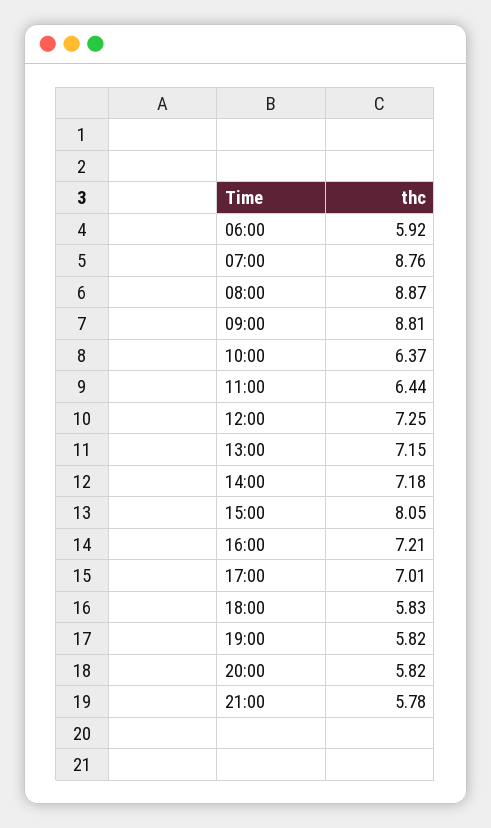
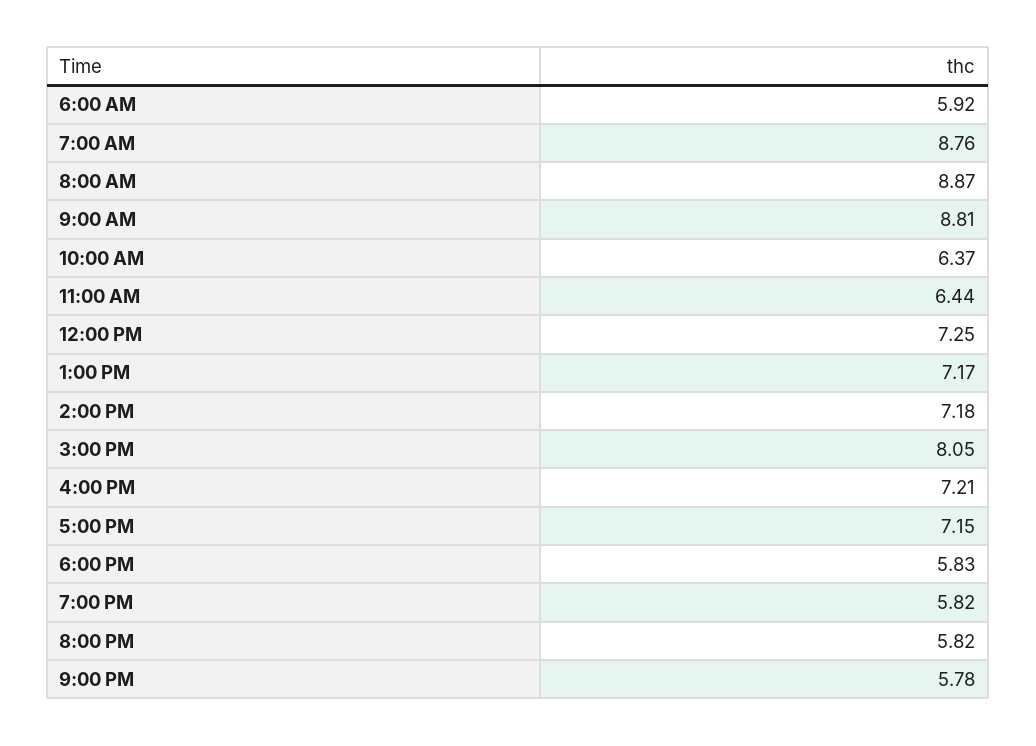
13:00: 7.15 -> 7.17
17:00: 7.01 -> 7.15

